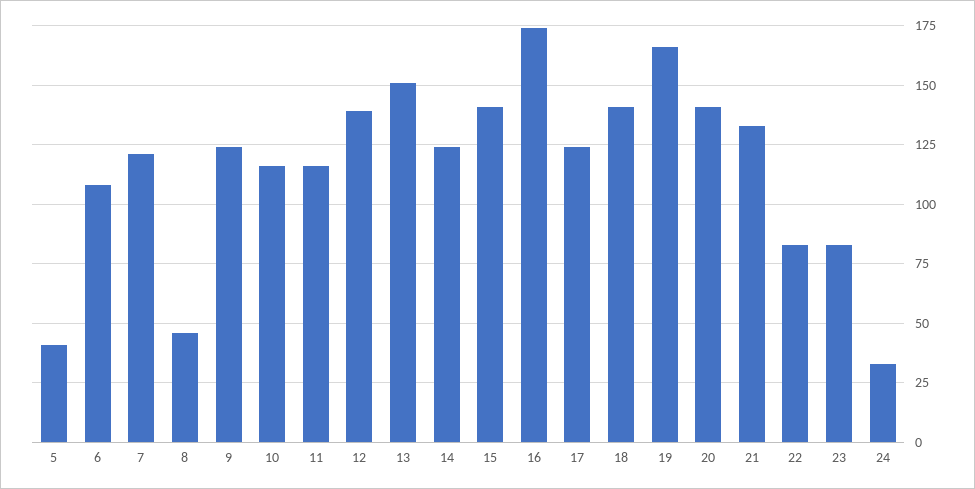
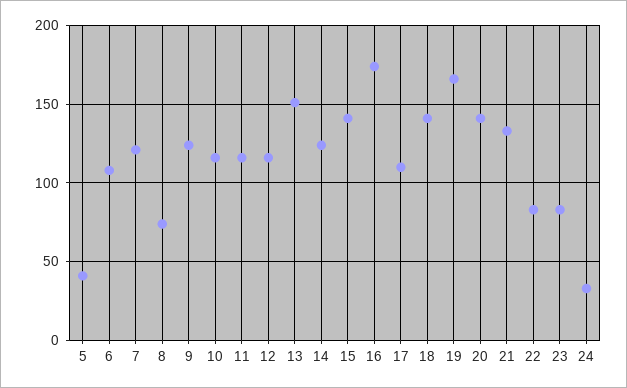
8: 45 -> 75
12: 140 -> 115
17: 125 -> 110

